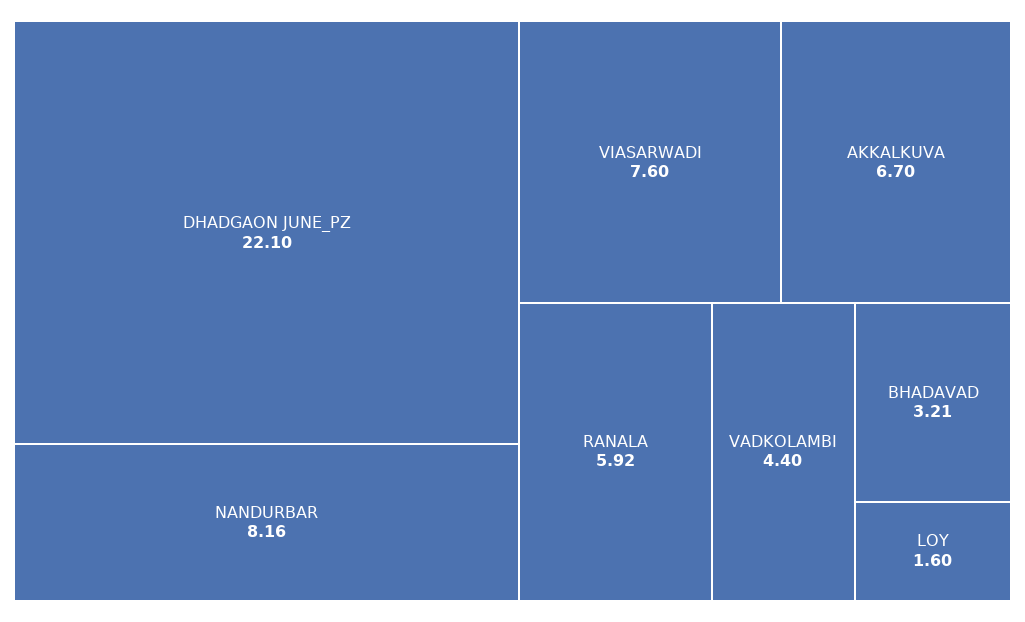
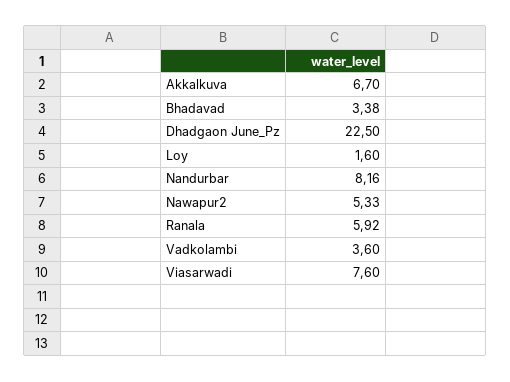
DHADGAON JUNE_PZ: 22.1 -> 22.5
VADKOLAMBI: 4.4 -> 3.6
BHADAVAD: 3.21 -> 3.38
Nawapur2: none -> 5.33

